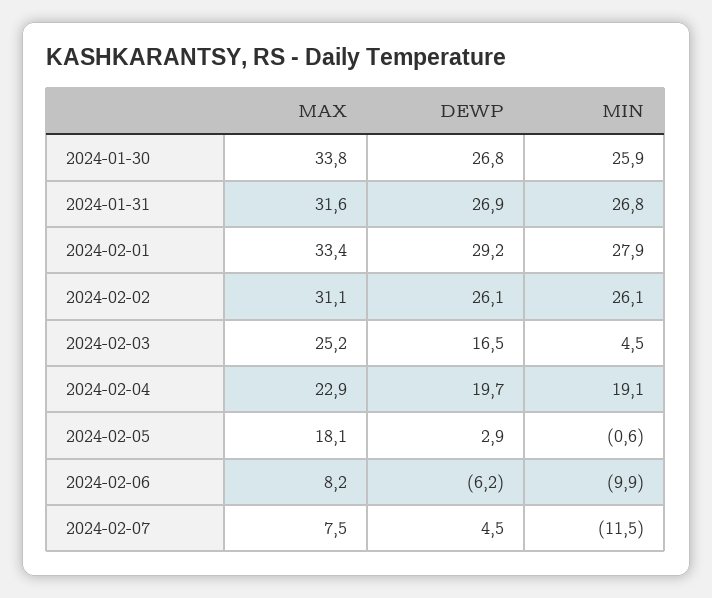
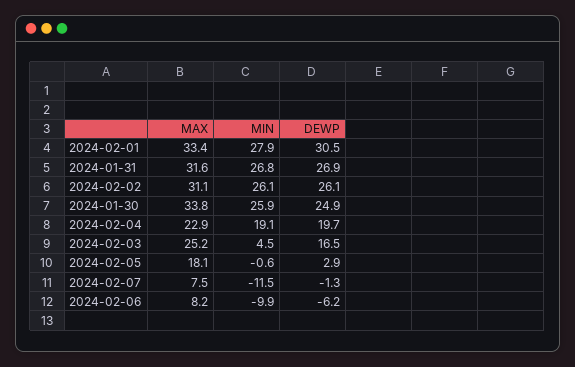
DEWP, 2024-01-30: 26.8 -> 24.9
DEWP, 2024-02-01: 29.2 -> 30.5
DEWP, 2024-02-07: 4.5 -> -1.3

